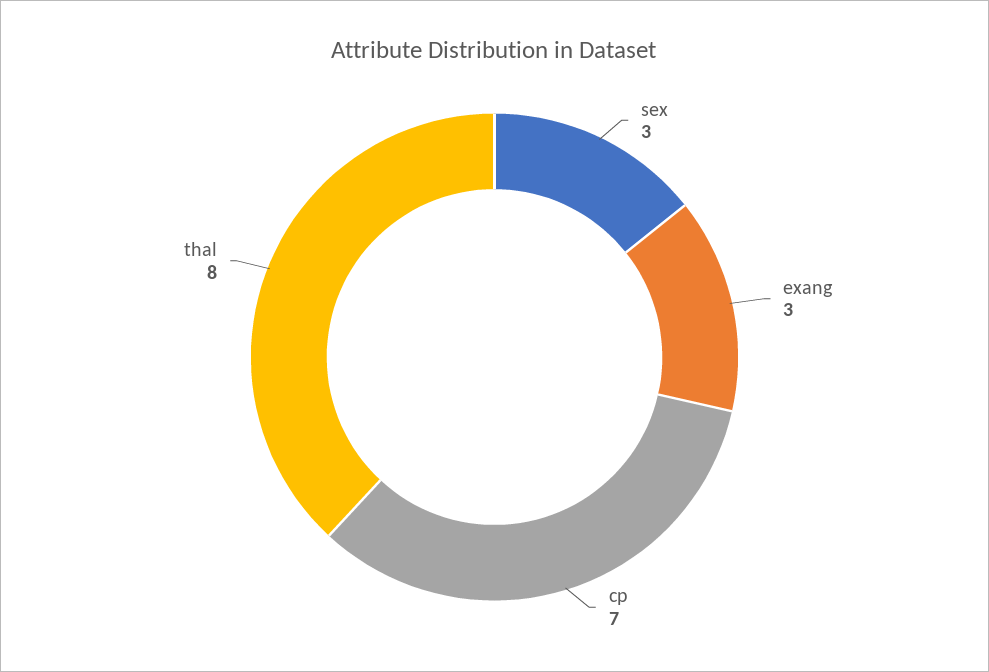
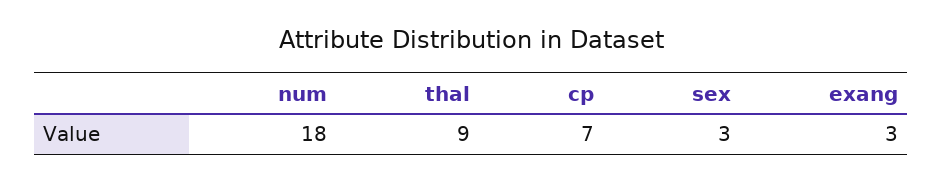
thal: 8 -> 9
num: none -> 18

